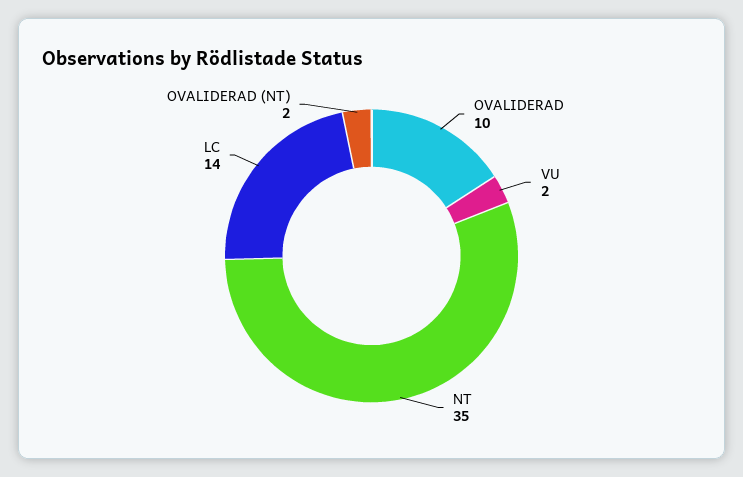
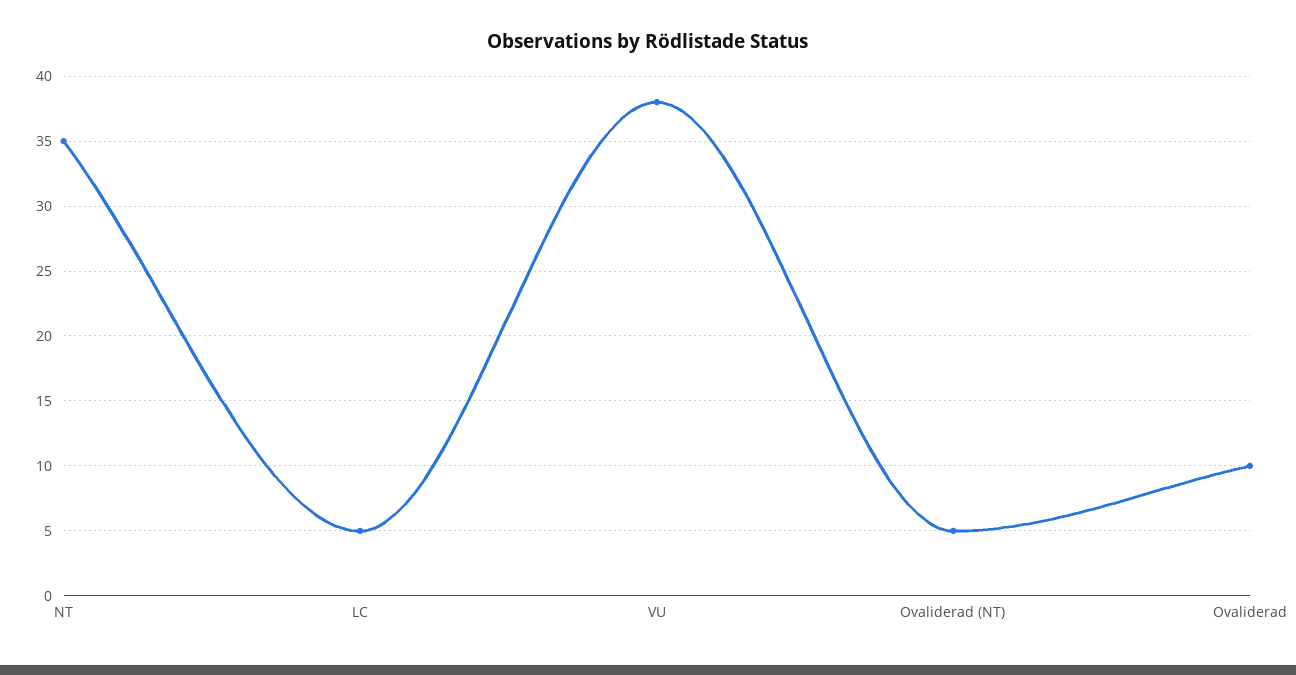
VU: 2 -> 38
LC: 14 -> 5
OVALIDERAD (NT): 2 -> 5

